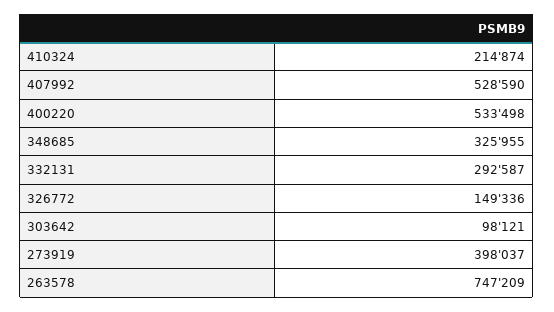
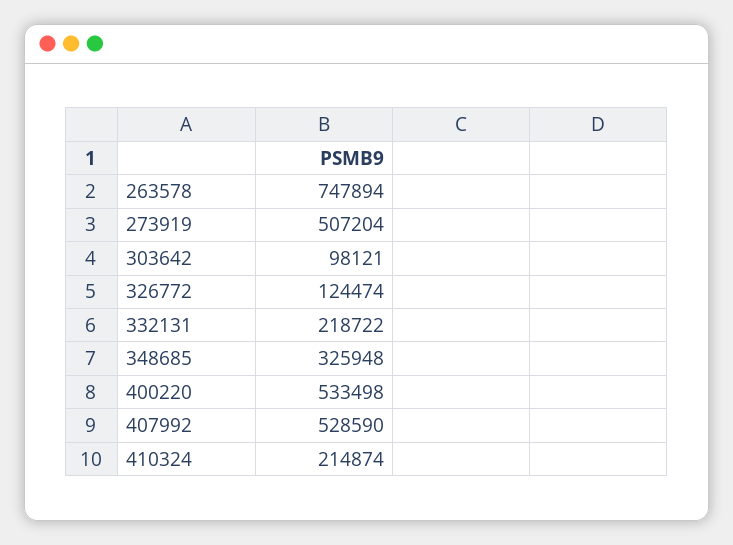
348685: 325955 -> 325948
332131: 292587 -> 218722
326772: 149336 -> 124474
273919: 398037 -> 507204
263578: 747209 -> 747894

